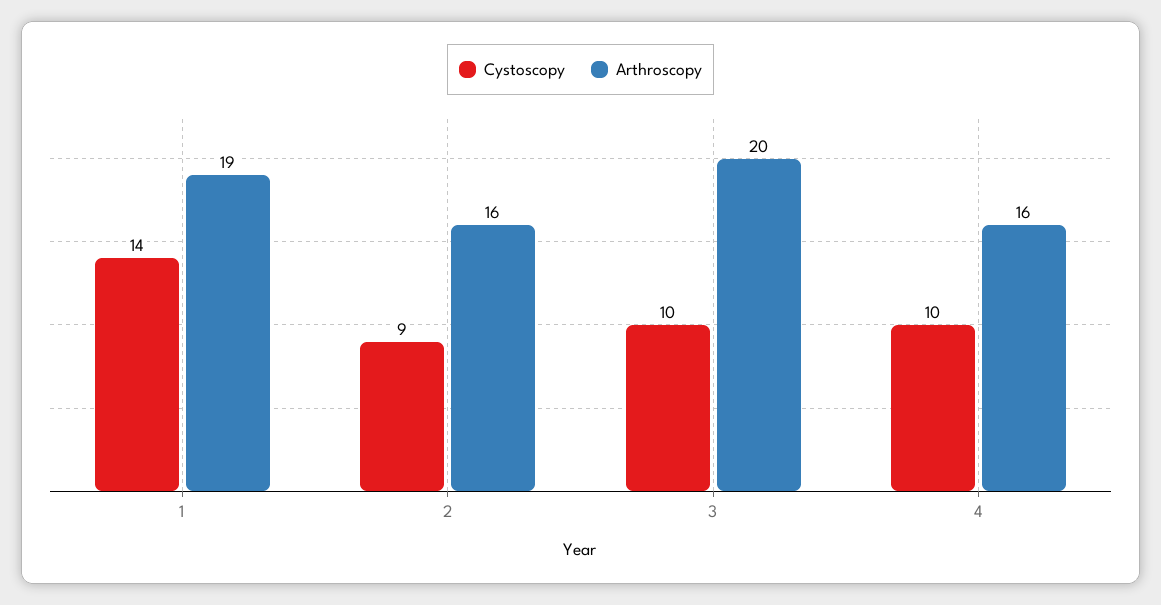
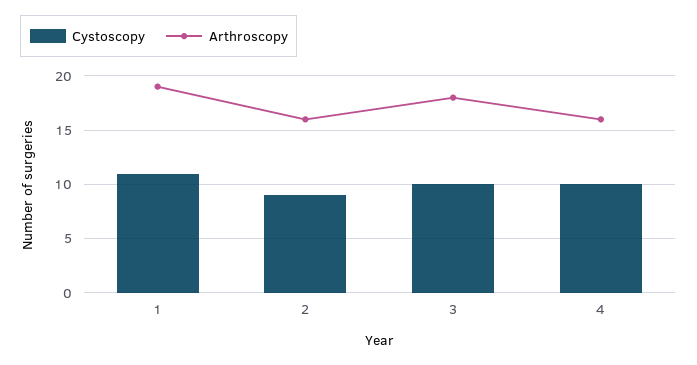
Cystoscopy, 1: 14 -> 11
Arthroscopy, 3: 20 -> 18

